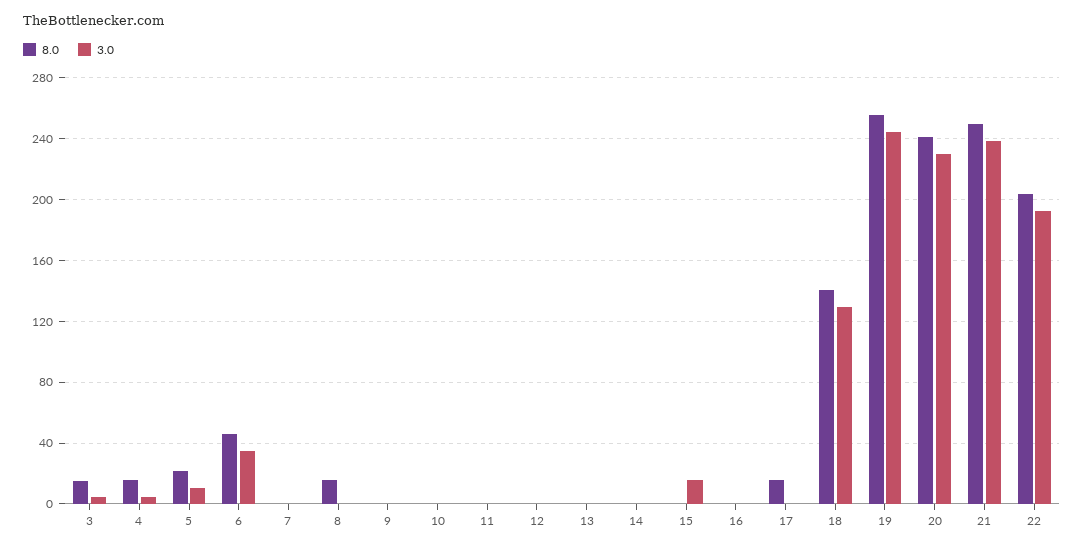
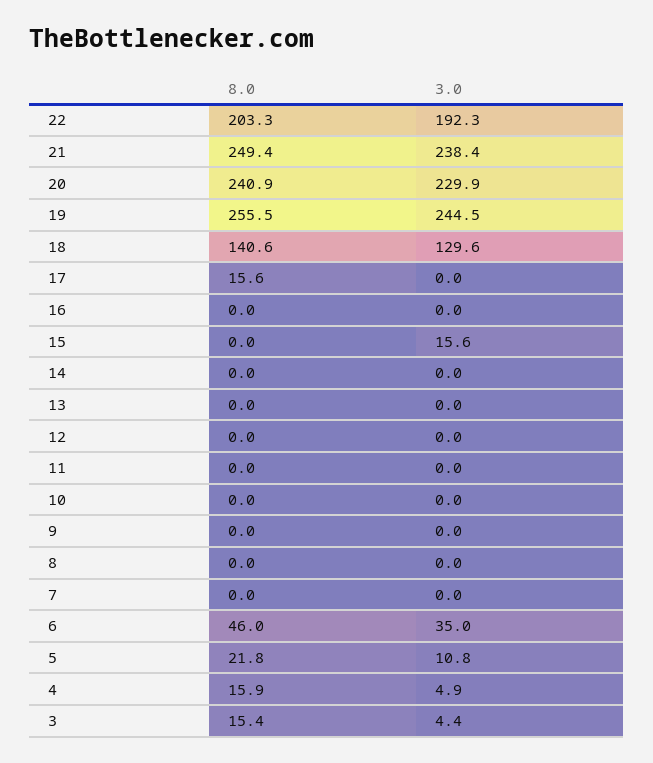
8.0, 8: 15 -> 0

